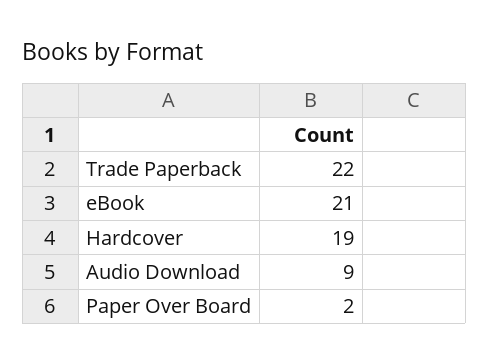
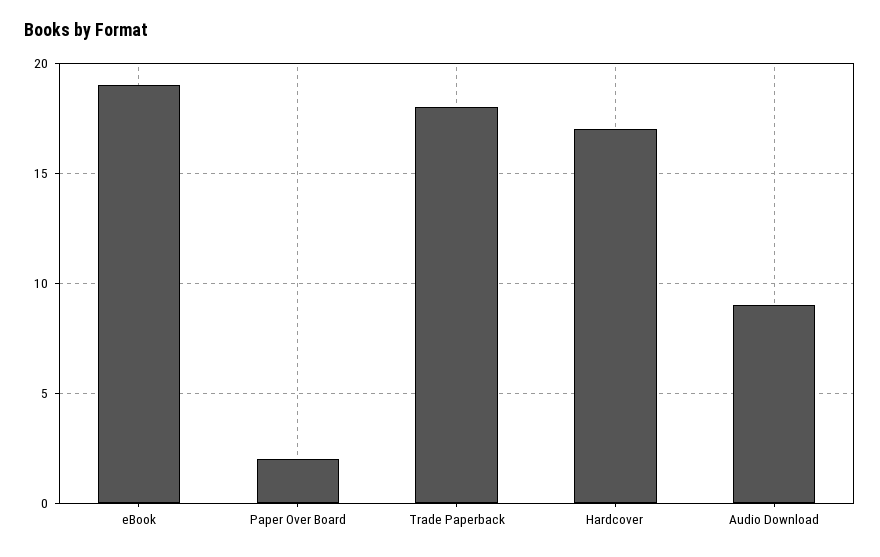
Trade Paperback: 22 -> 18
eBook: 21 -> 19
Hardcover: 19 -> 17

